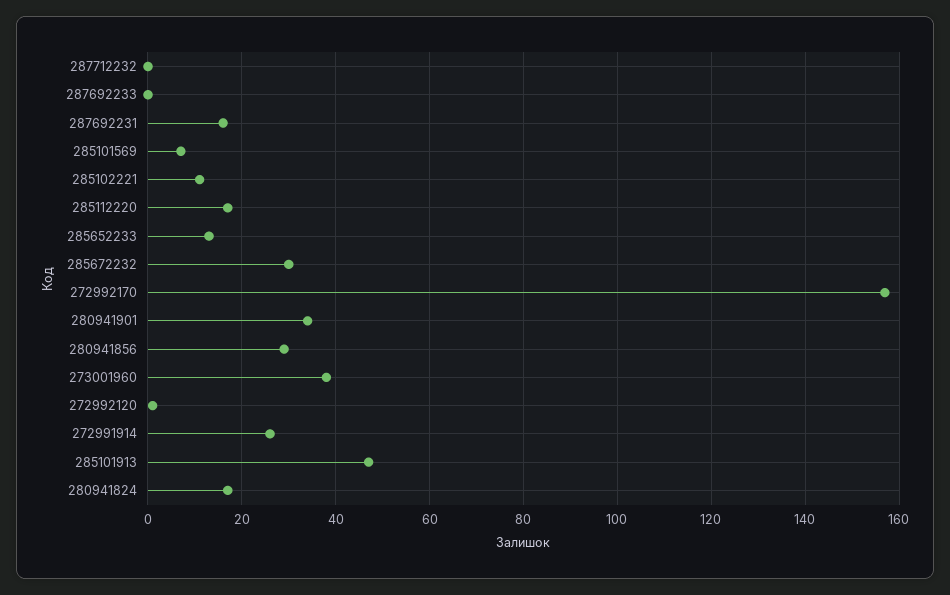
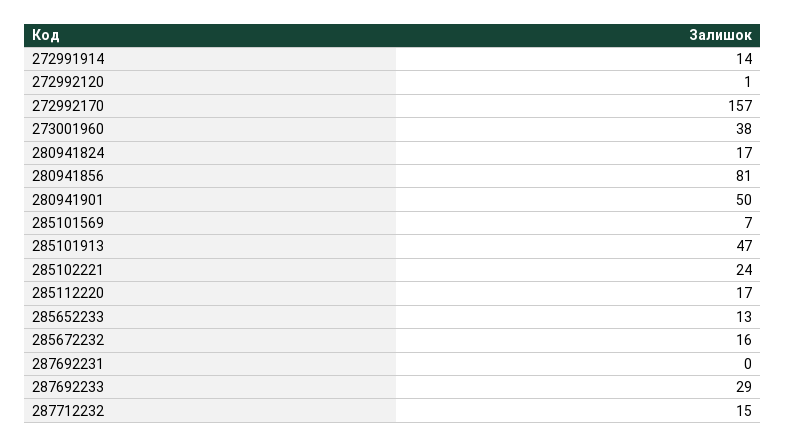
287712232: 0 -> 15
287692233: 0 -> 29
287692231: 15 -> 0
285102221: 10 -> 24
285672232: 30 -> 16
280941901: 35 -> 50
280941856: 30 -> 81
272991914: 25 -> 14

